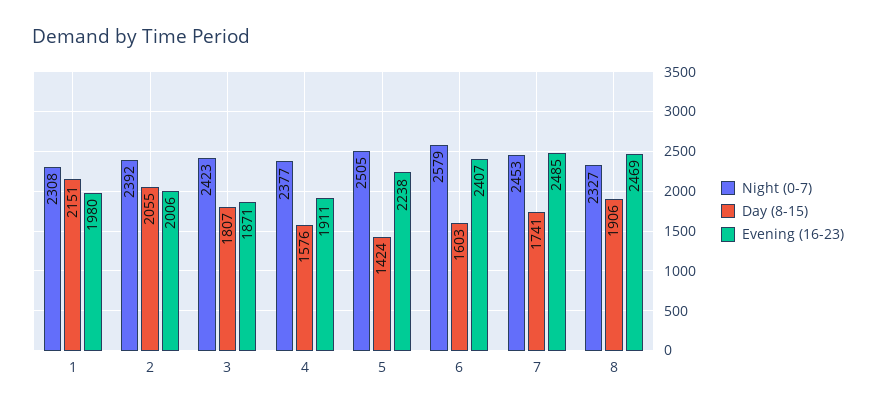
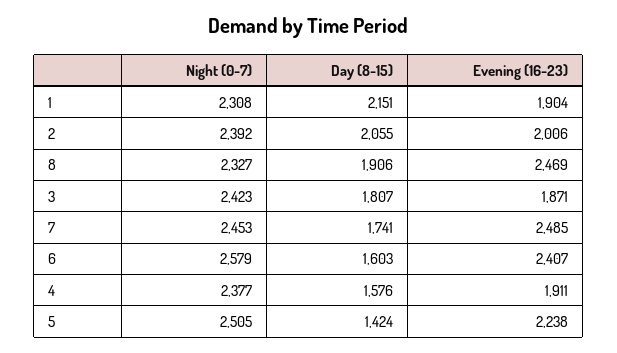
Evening (16-23), 1: 1980 -> 1904

